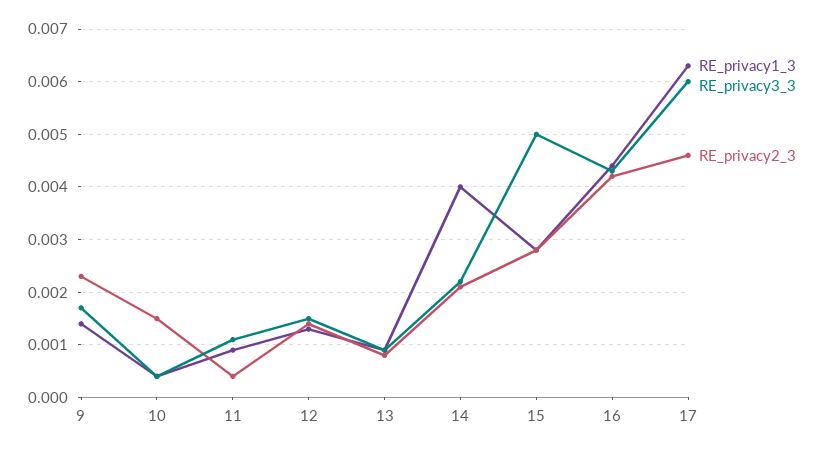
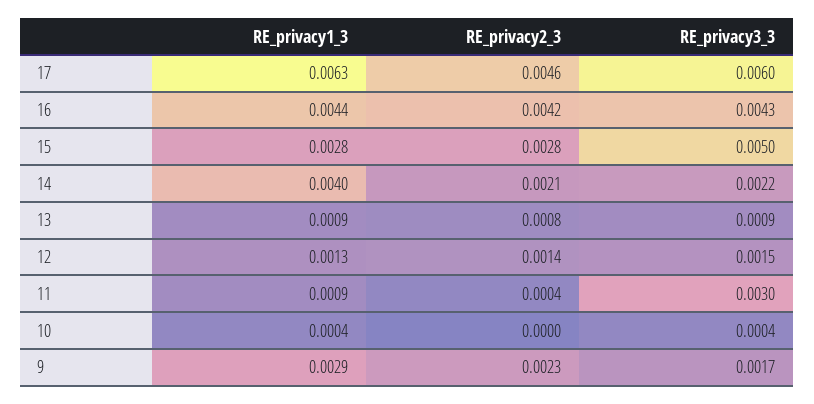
RE_privacy1_3, 9: 0.0015 -> 0.0029
RE_privacy2_3, 10: 0.0015 -> 0
RE_privacy3_3, 11: 0.001 -> 0.003

